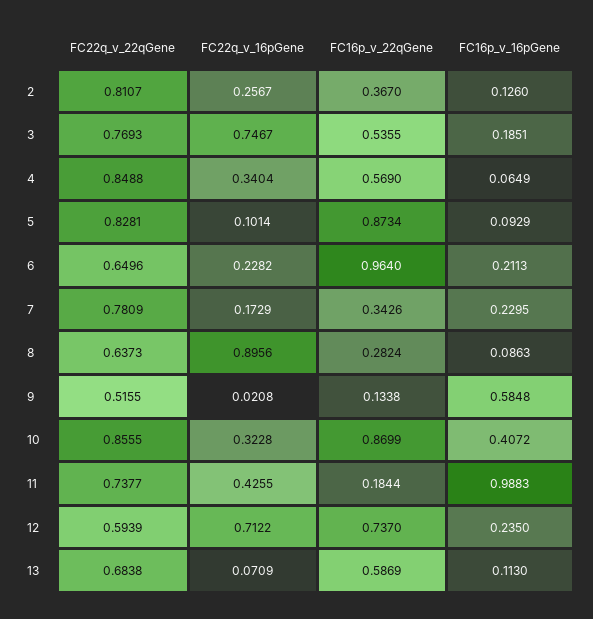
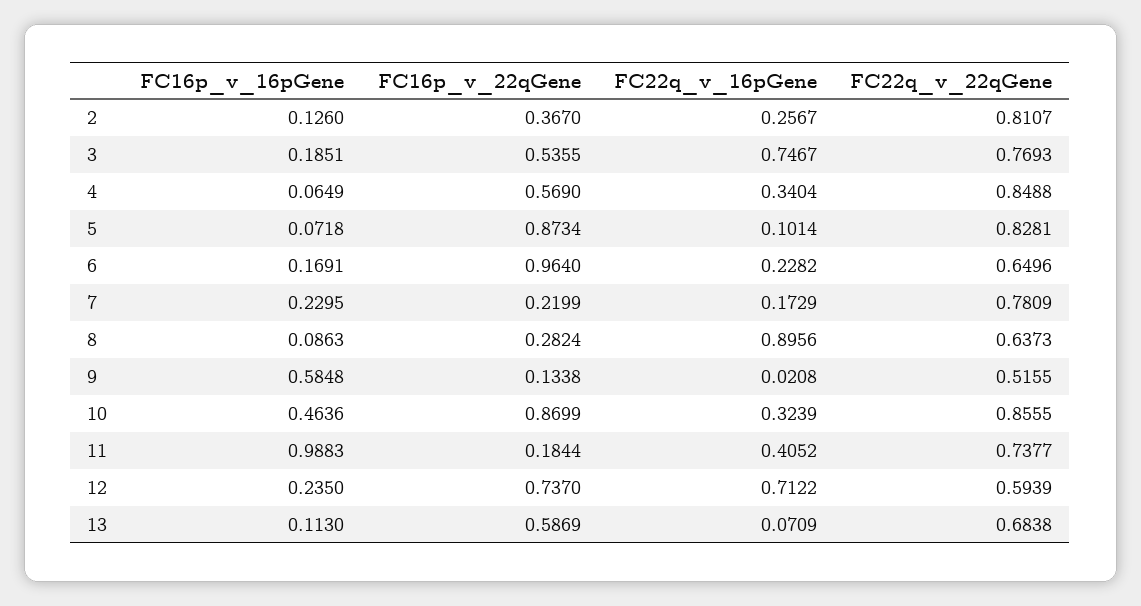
FC16p_v_16pGene, 5: 0.0929 -> 0.0718
FC16p_v_16pGene, 6: 0.2113 -> 0.1691
FC16p_v_22qGene, 7: 0.3426 -> 0.2199
FC22q_v_16pGene, 10: 0.3228 -> 0.3239
FC16p_v_16pGene, 10: 0.4072 -> 0.4636
FC22q_v_16pGene, 11: 0.4255 -> 0.4052

